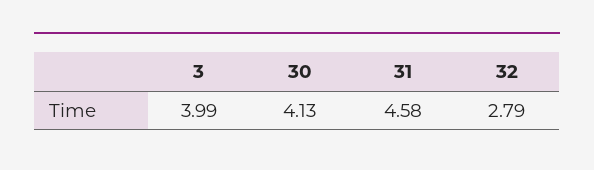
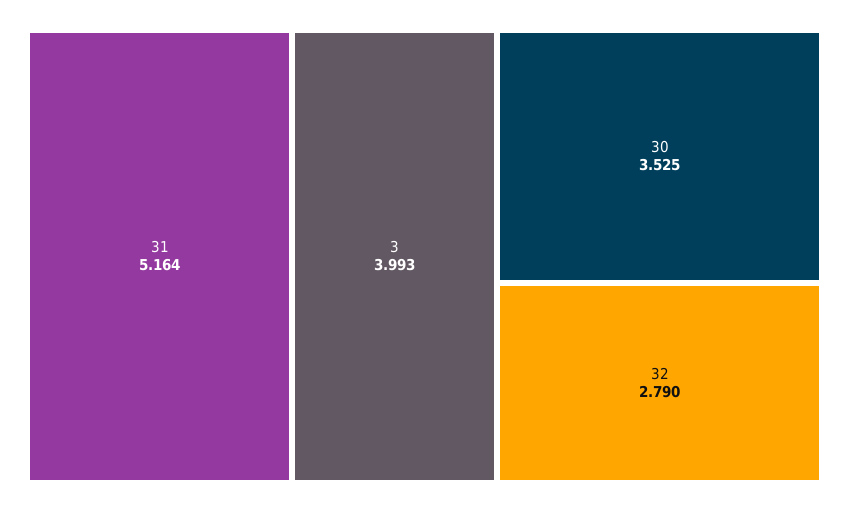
30: 4.13 -> 3.525
31: 4.58 -> 5.164

